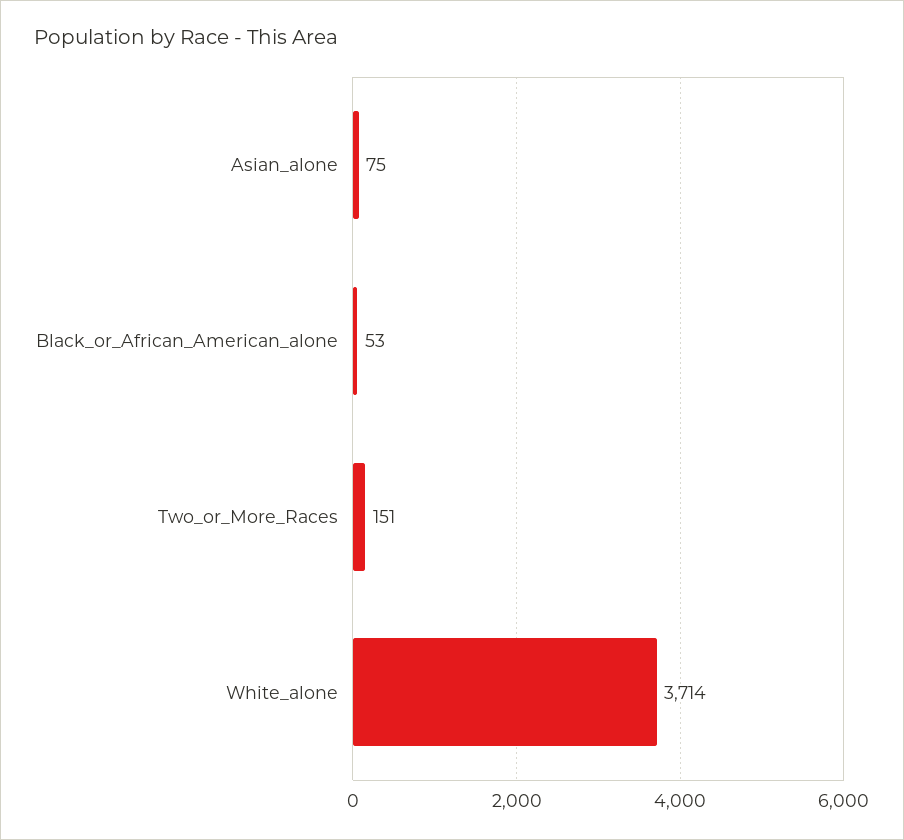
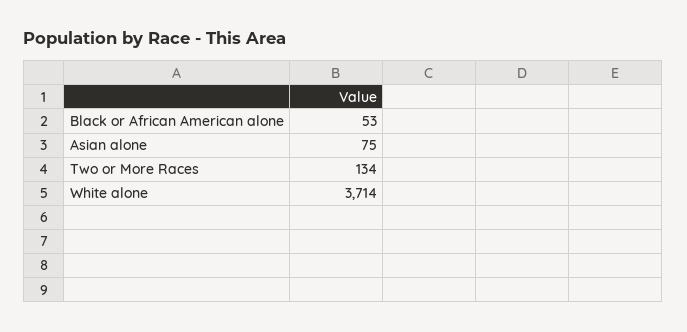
Two_or_More_Races: 151 -> 134

